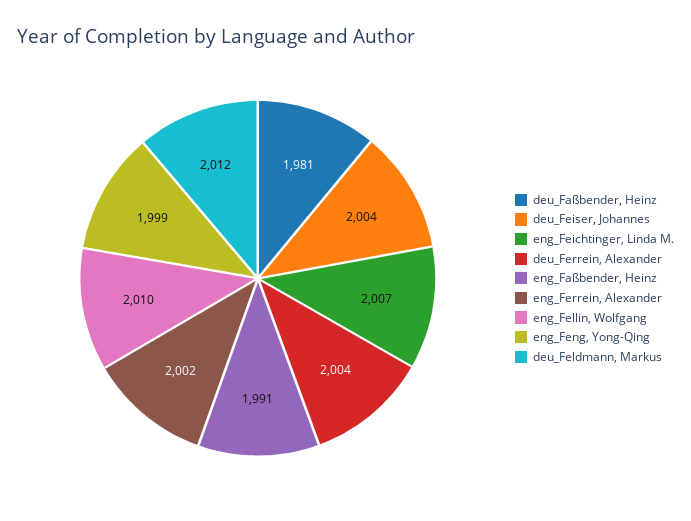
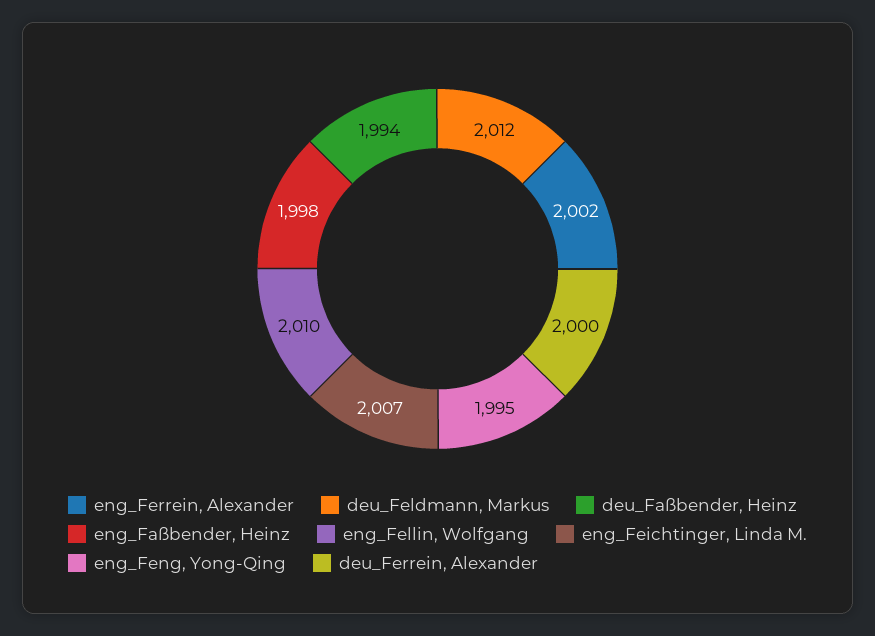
deu_Faßbender, Heinz: 1981 -> 1994
deu_Feiser, Johannes: 2004 -> none
deu_Ferrein, Alexander: 2004 -> 2000
eng_Faßbender, Heinz: 1991 -> 1998
eng_Feng, Yong-Qing: 1999 -> 1995

